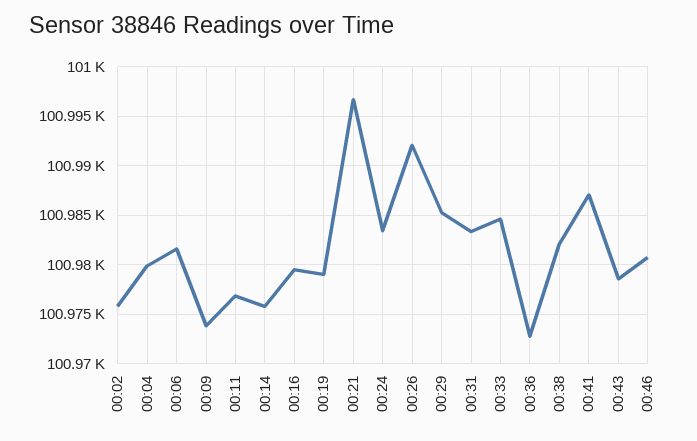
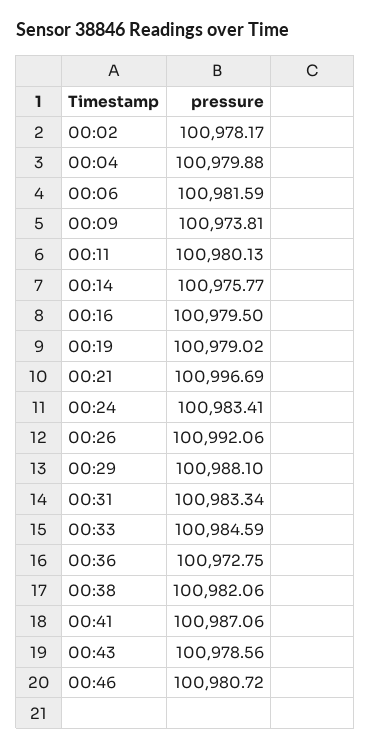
00:02: 100976 -> 100978.17
00:11: 100977 -> 100980.13
00:29: 100985 -> 100988.1

